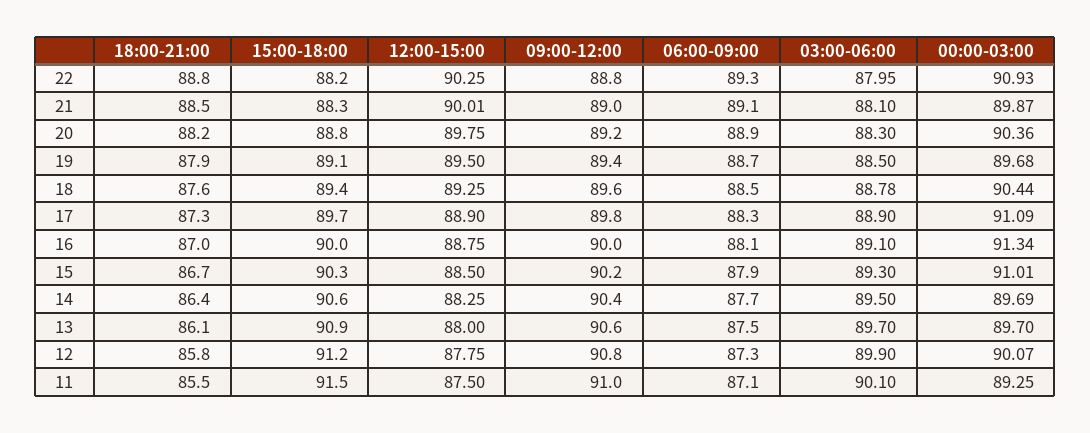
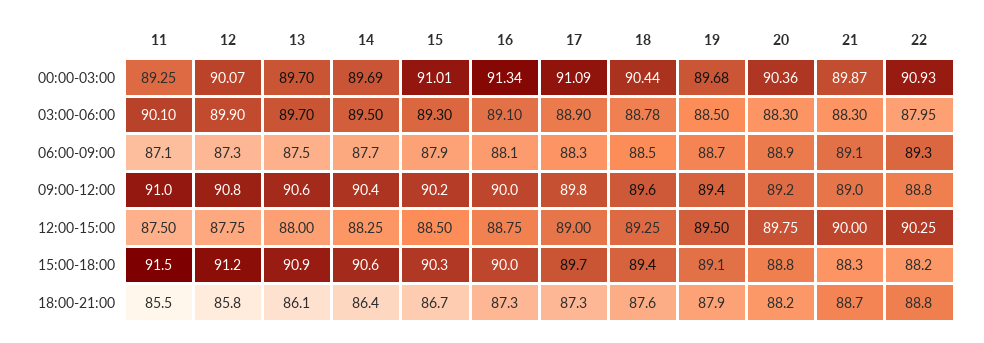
18:00-21:00, 21: 88.5 -> 88.7
12:00-15:00, 21: 90.01 -> 90
03:00-06:00, 21: 88.1 -> 88.3
12:00-15:00, 17: 88.9 -> 89
18:00-21:00, 16: 87 -> 87.3

